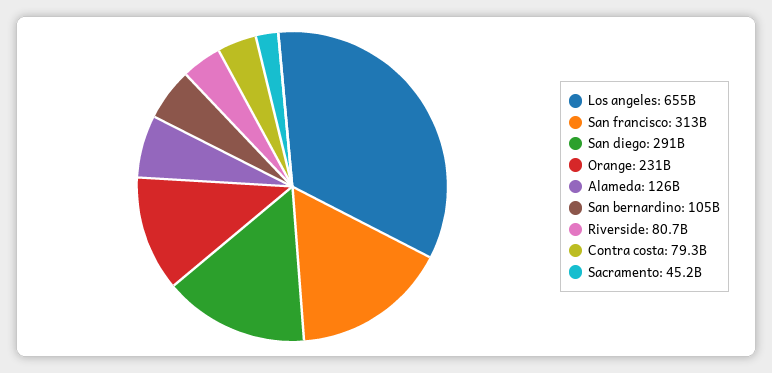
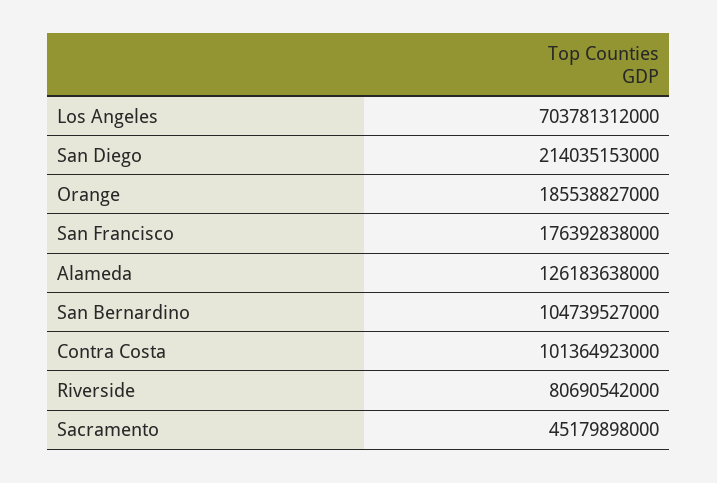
Los angeles: 655000000000 -> 703781312000
San francisco: 313000000000 -> 176392838000
San diego: 291000000000 -> 214035153000
Orange: 231000000000 -> 185538827000
Contra costa: 79300000000 -> 101364923000

